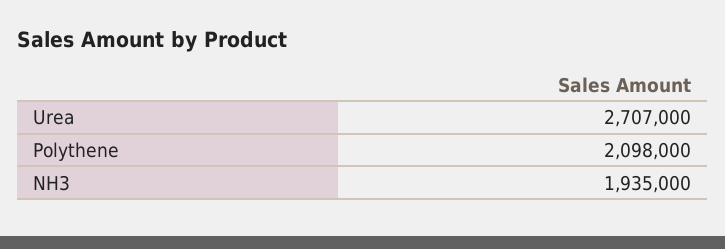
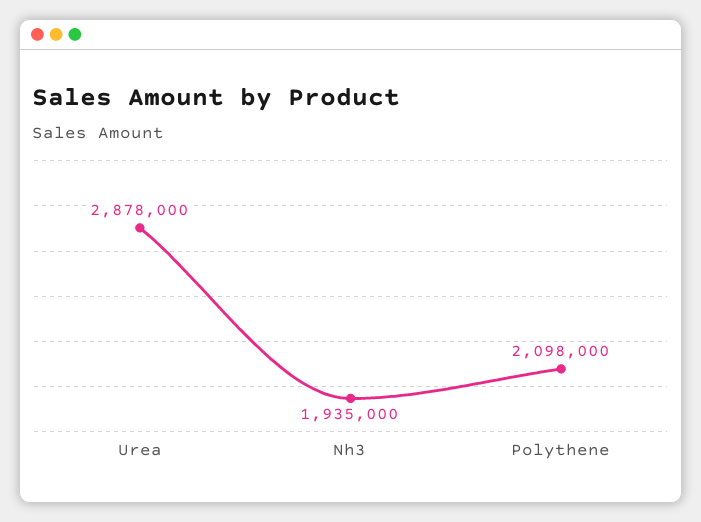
Urea: 2707000 -> 2878000

